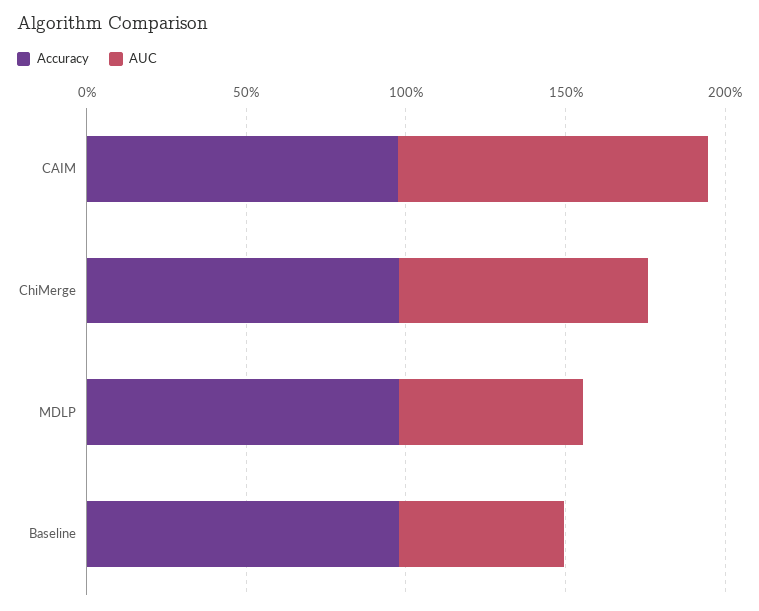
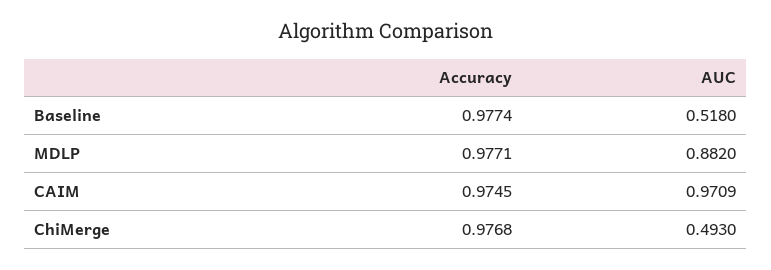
AUC, ChiMerge: 0.8 -> 0.493
AUC, MDLP: 0.6 -> 0.882

